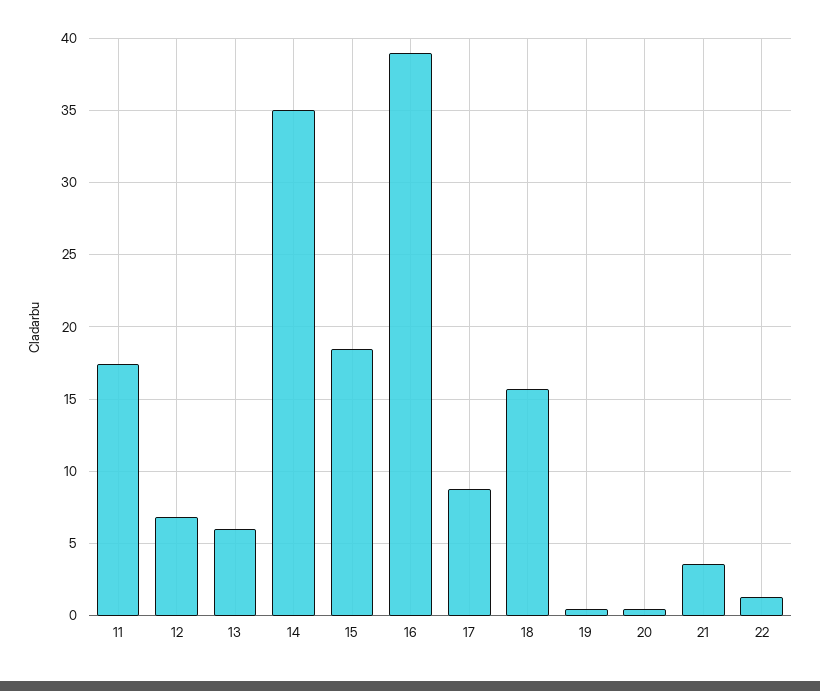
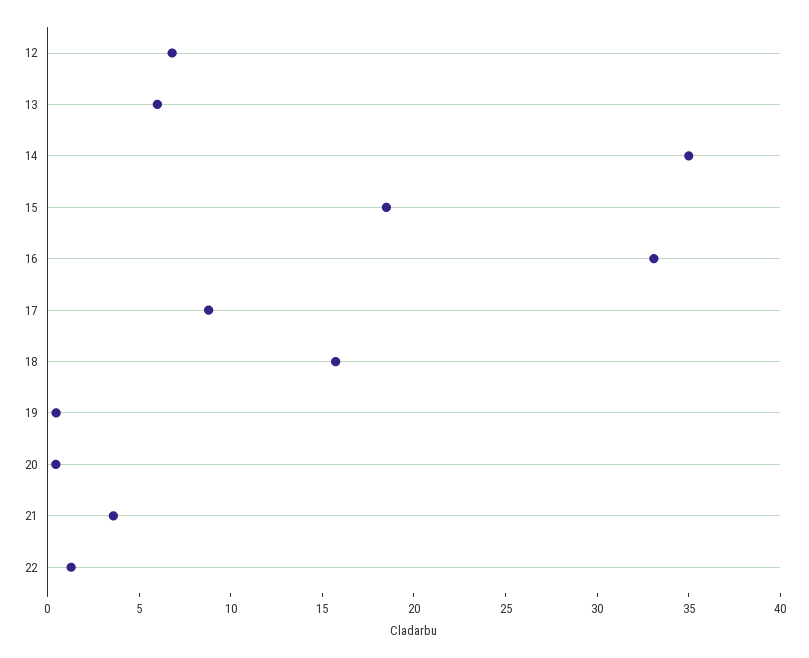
11: 17.5 -> none
16: 39 -> 33

